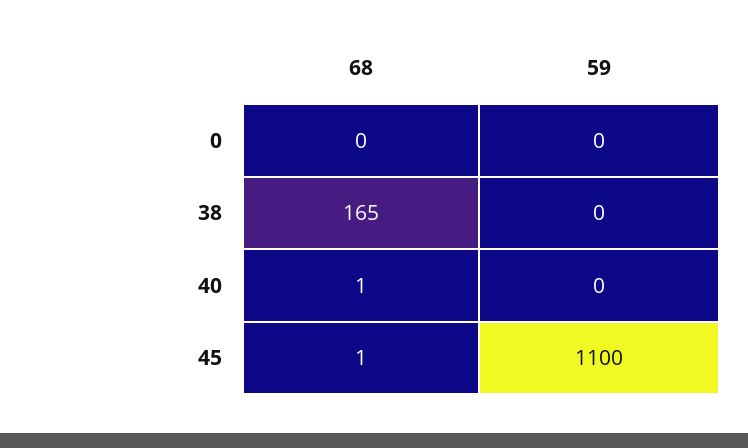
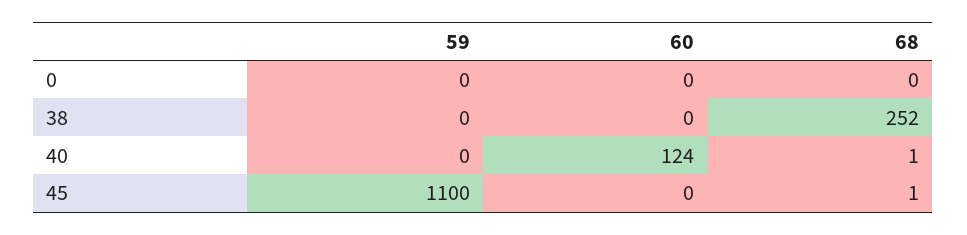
68, 38: 165 -> 252
60, 0: none -> 0
60, 38: none -> 0
60, 40: none -> 124
60, 45: none -> 0

